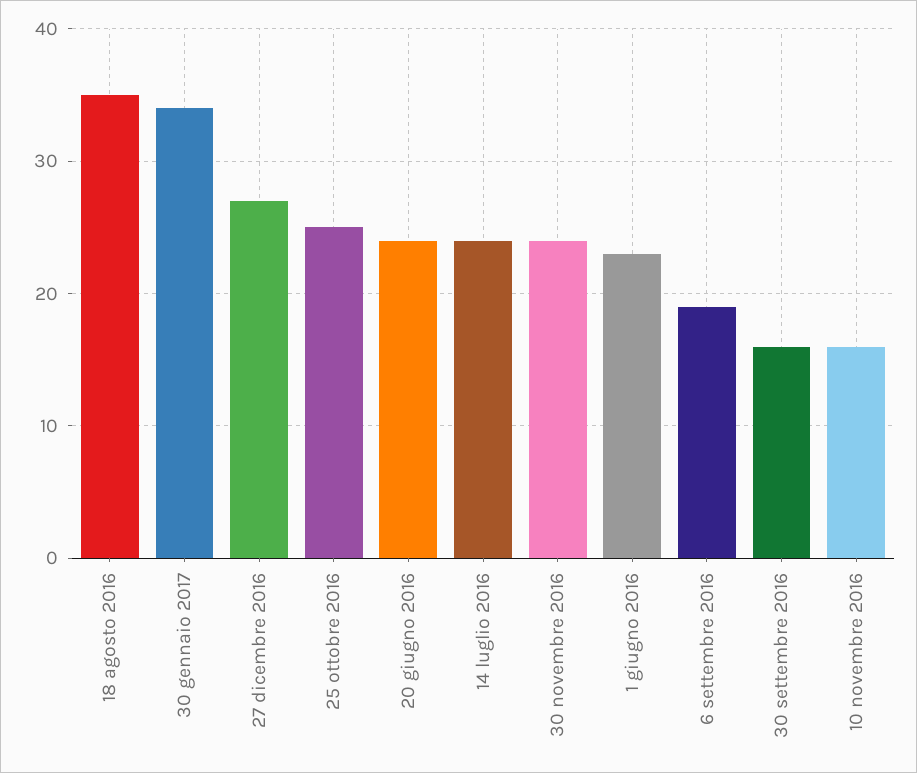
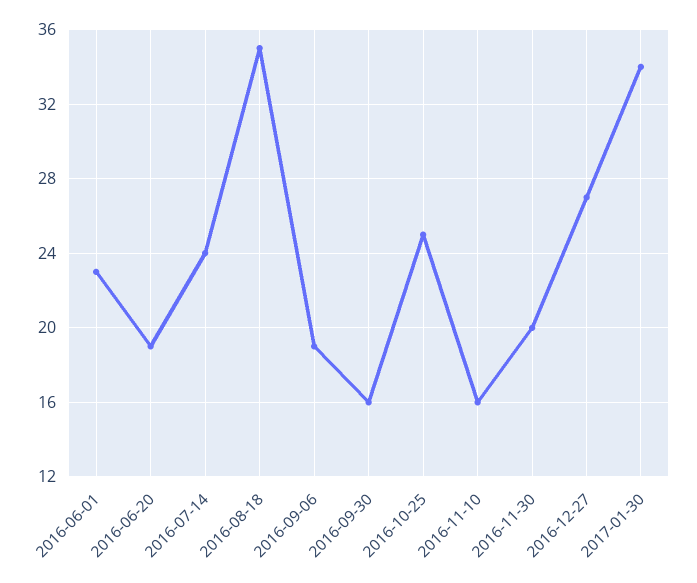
20 giugno 2016: 24 -> 19
30 novembre 2016: 24 -> 20

